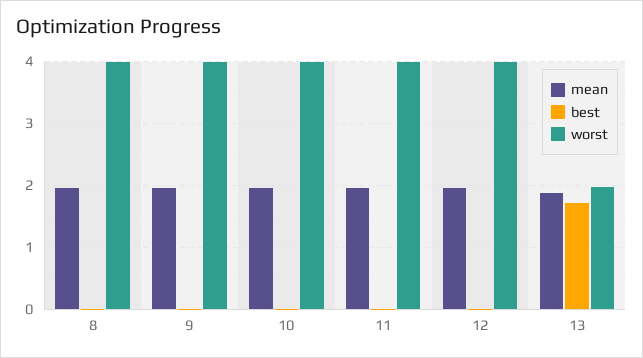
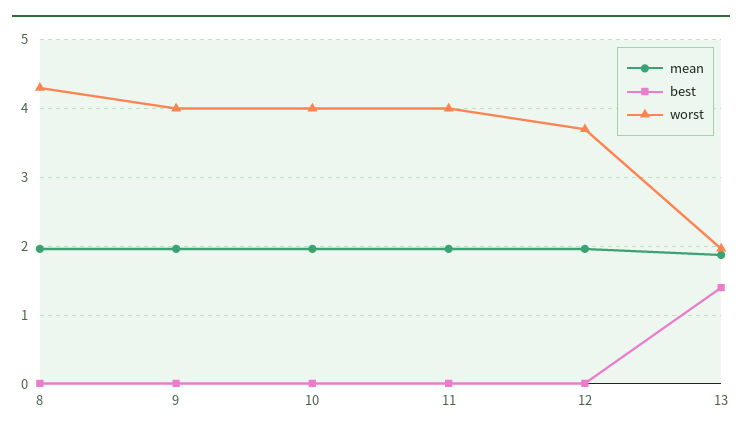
worst, 8: 4 -> 4.3
worst, 12: 4 -> 3.7
best, 13: 1.7 -> 1.4

